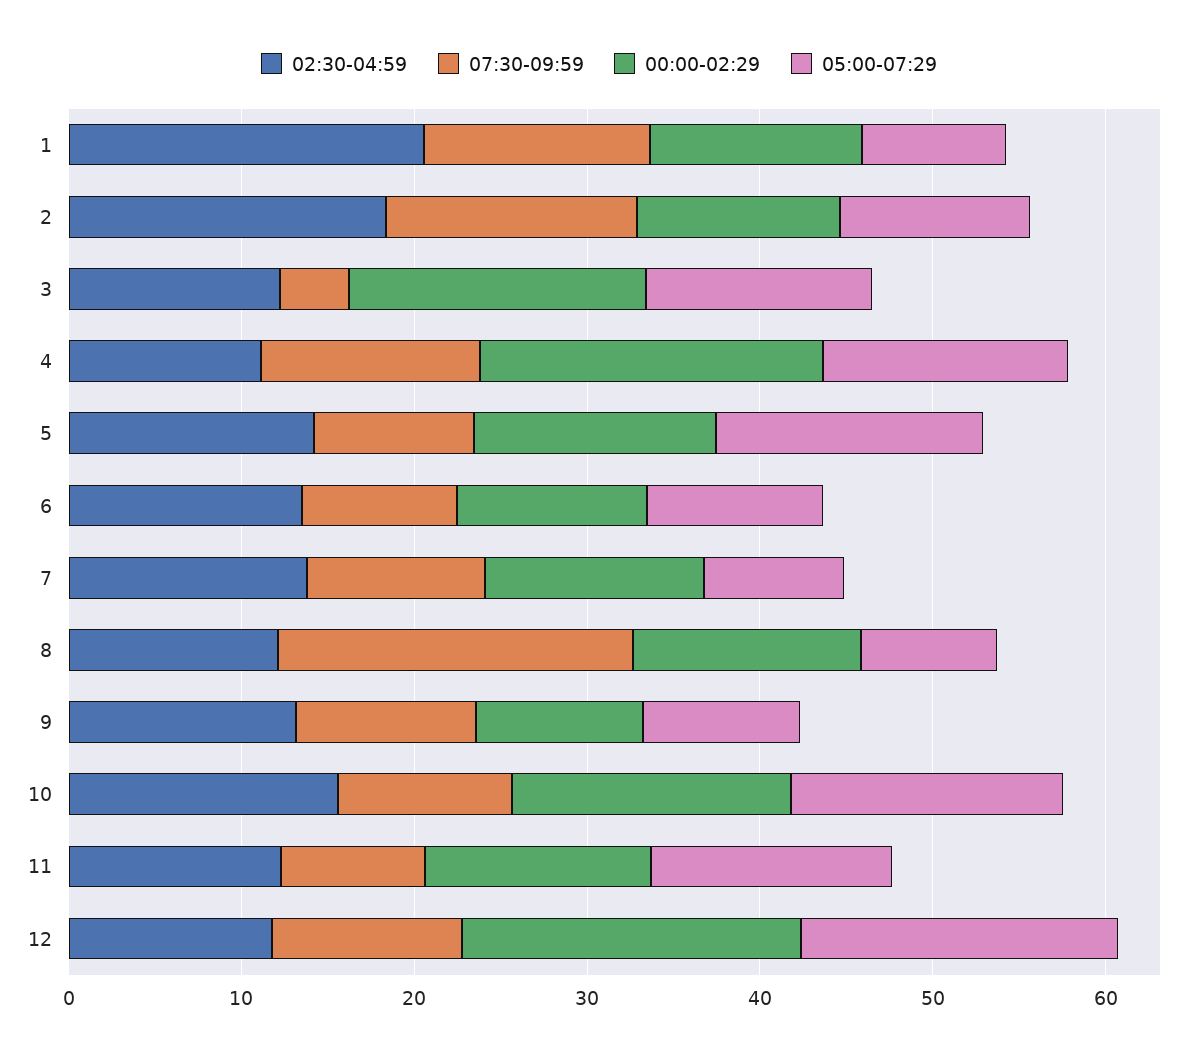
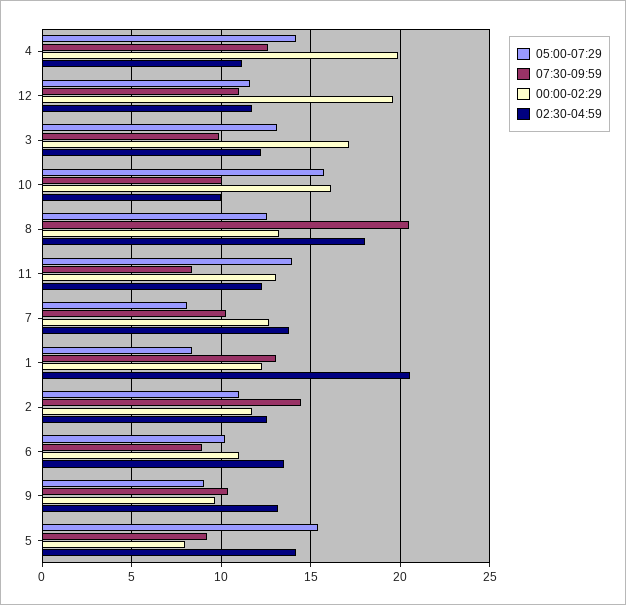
02:30-04:59, 2: 18 -> 12.5
07:30-09:59, 3: 4 -> 10
00:00-02:29, 5: 14 -> 8
02:30-04:59, 8: 12 -> 18
05:00-07:29, 8: 8 -> 12.5
02:30-04:59, 10: 16 -> 10
05:00-07:29, 12: 18 -> 11.5

